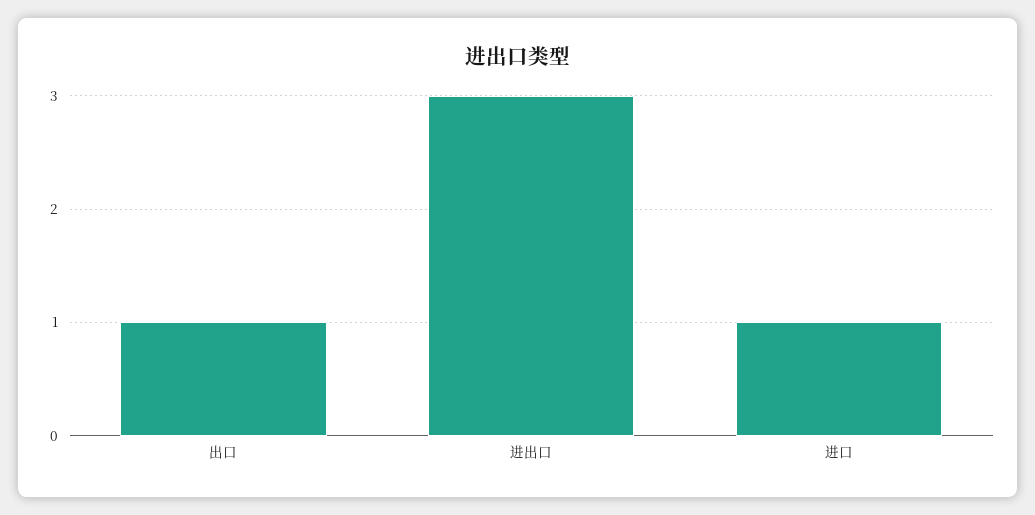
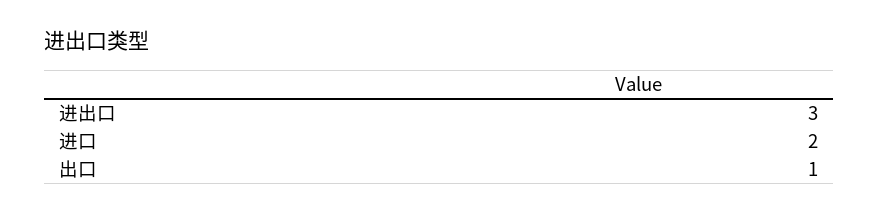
进口: 1 -> 2

